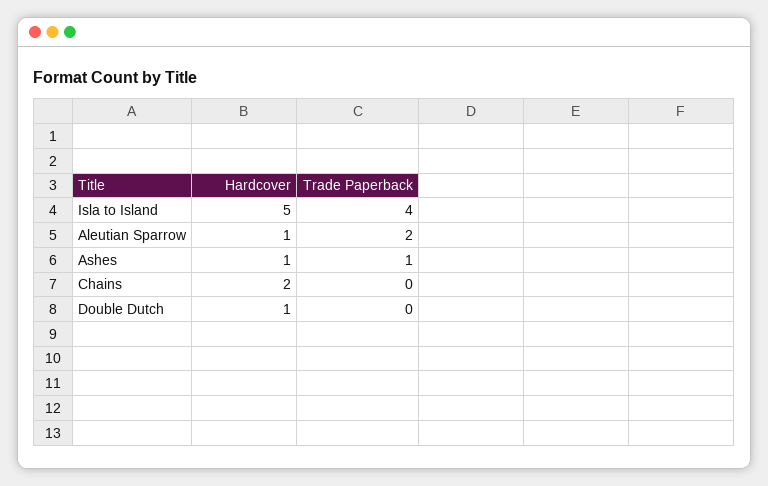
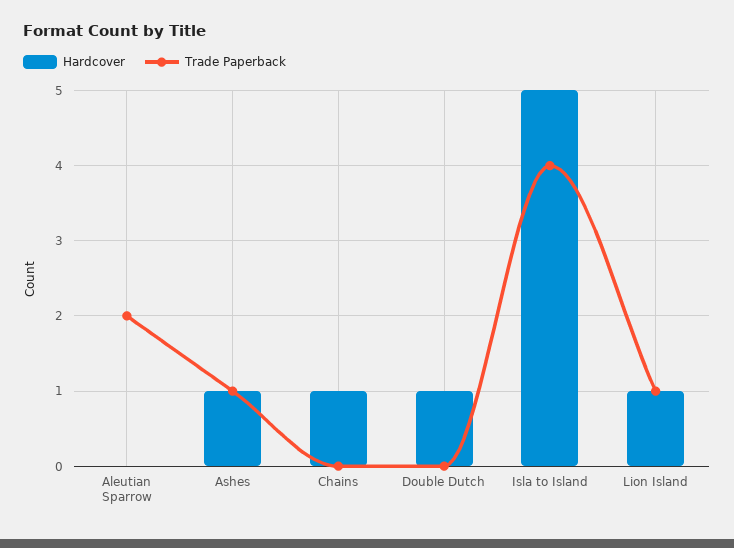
Hardcover, Aleutian Sparrow: 1 -> 0
Hardcover, Chains: 2 -> 1
Hardcover, Lion Island: none -> 1
Trade Paperback, Lion Island: none -> 1

